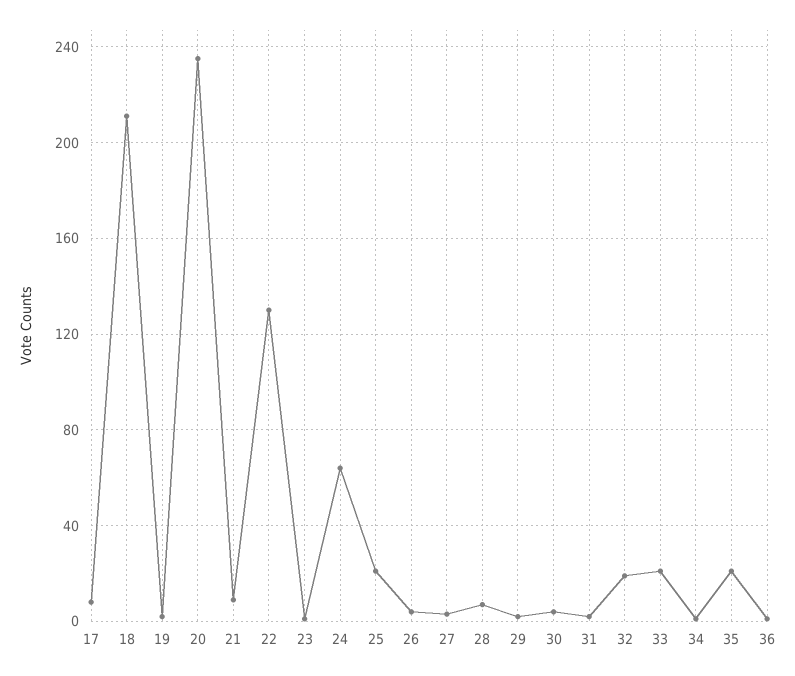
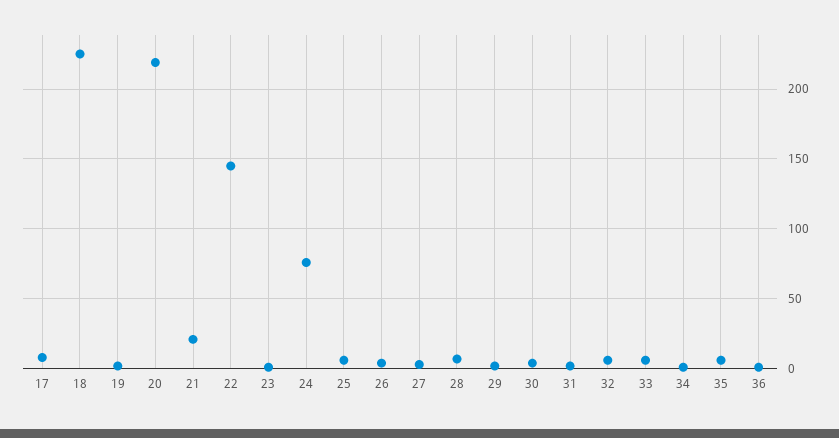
18: 210 -> 225
20: 235 -> 220
21: 10 -> 20
22: 130 -> 145
24: 65 -> 75
25: 20 -> 5
32: 20 -> 5
33: 20 -> 5
35: 20 -> 5

